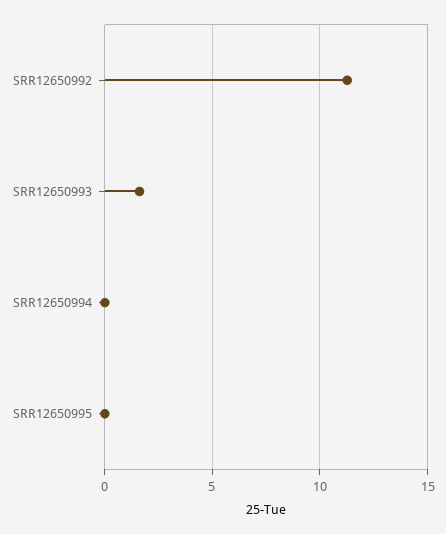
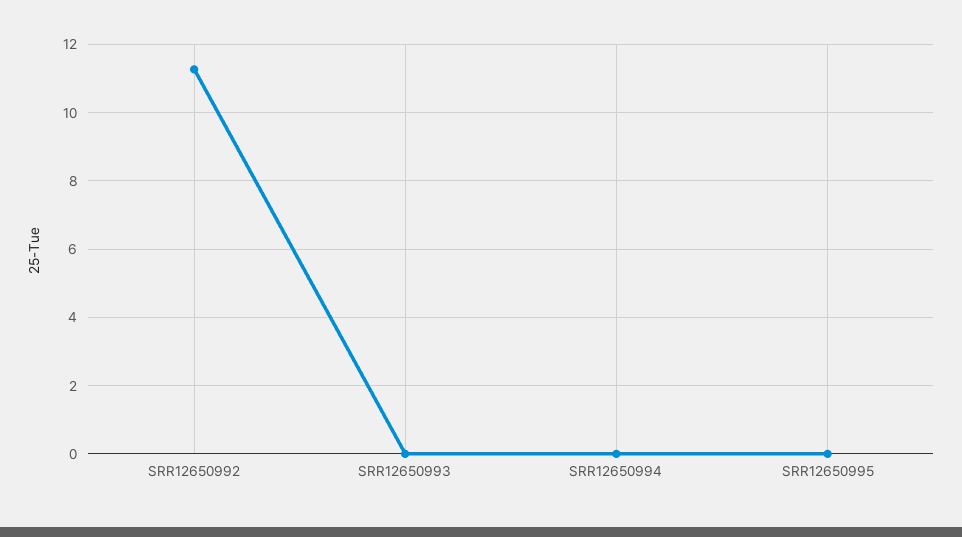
SRR12650993: 1.5 -> 0

